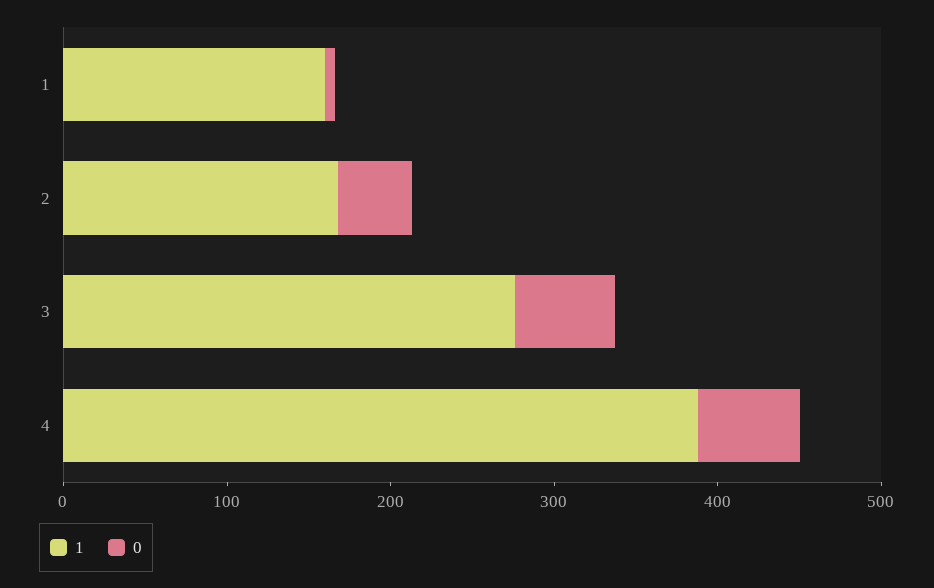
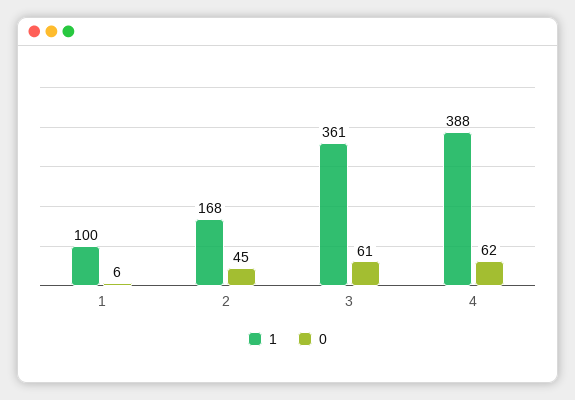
1, 1: 160 -> 100
1, 3: 280 -> 361

